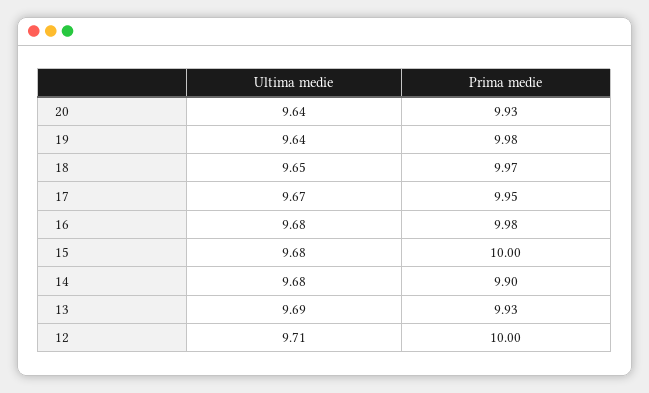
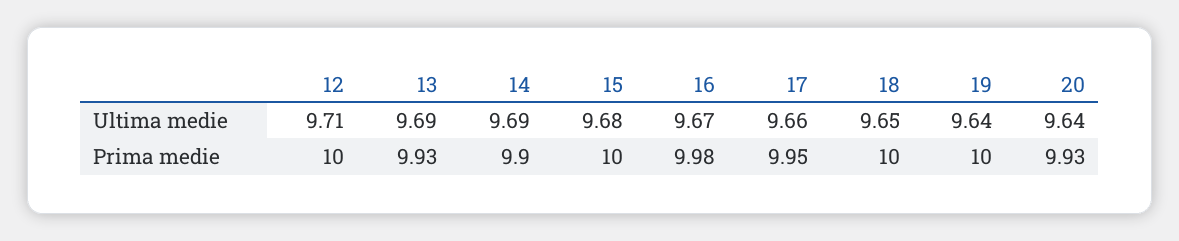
Prima medie, 19: 9.98 -> 10
Prima medie, 18: 9.97 -> 10
Ultima medie, 17: 9.67 -> 9.66
Ultima medie, 16: 9.68 -> 9.67
Ultima medie, 14: 9.68 -> 9.69

